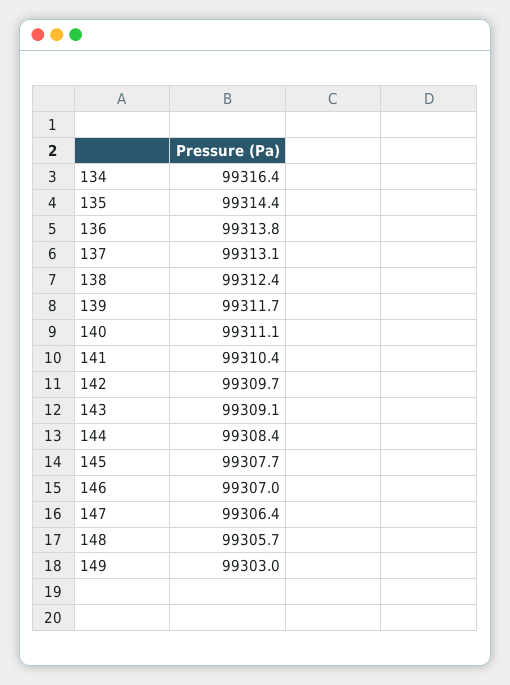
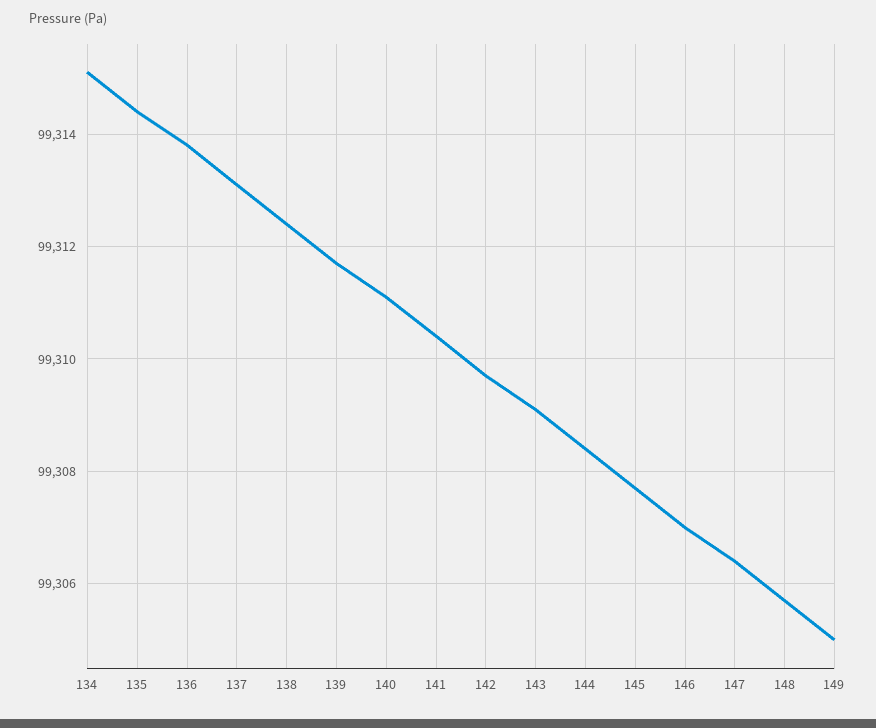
134: 99316.4 -> 99315
149: 99303 -> 99305

